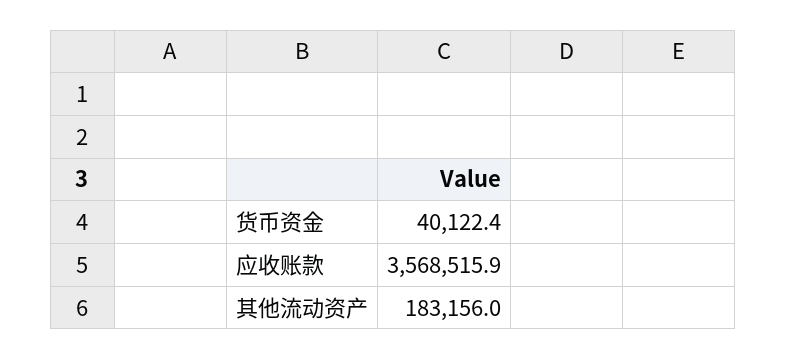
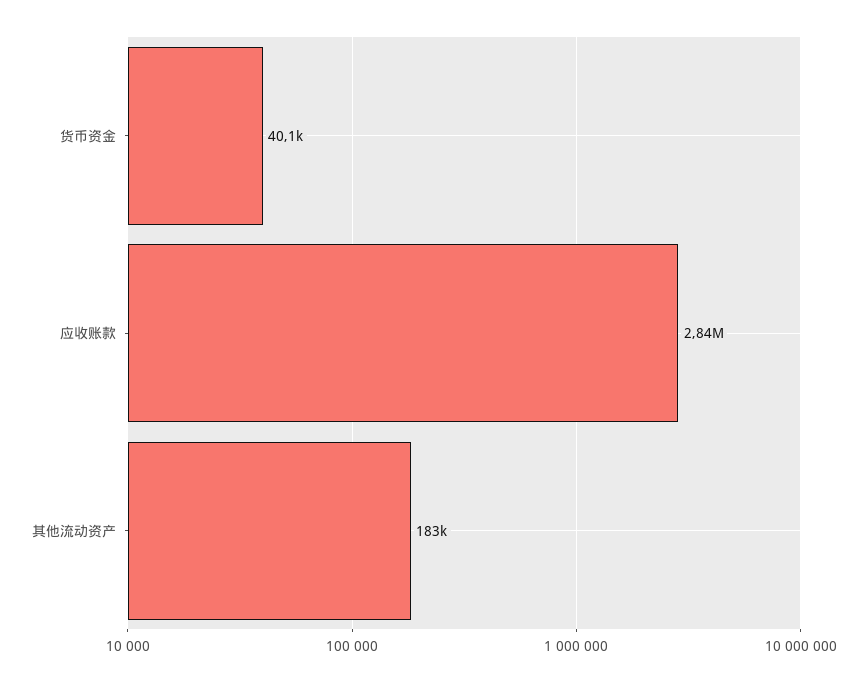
应收账款: 3568515.9 -> 2840000

